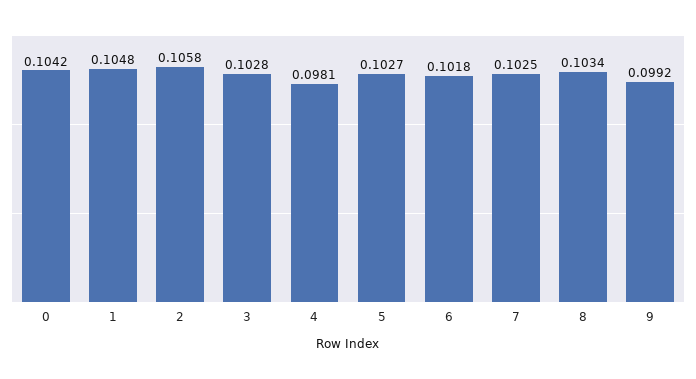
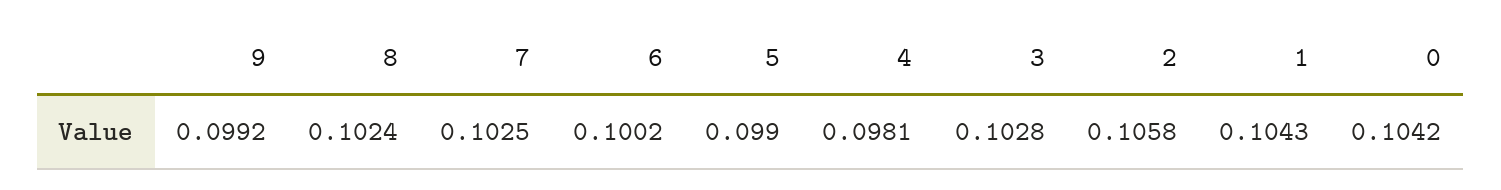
1: 0.1048 -> 0.1043
5: 0.1027 -> 0.099
6: 0.1018 -> 0.1002
8: 0.1034 -> 0.1024

